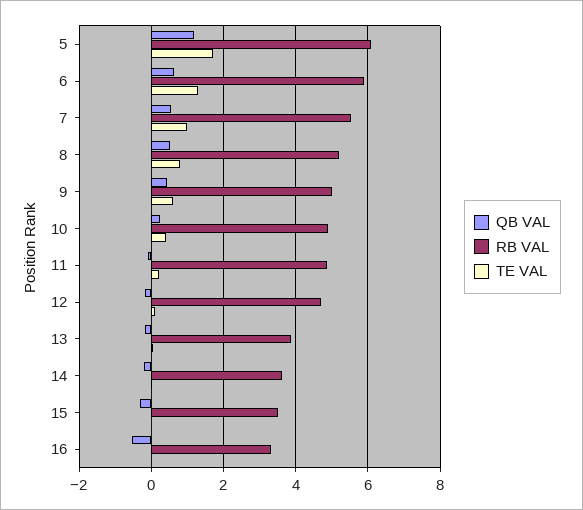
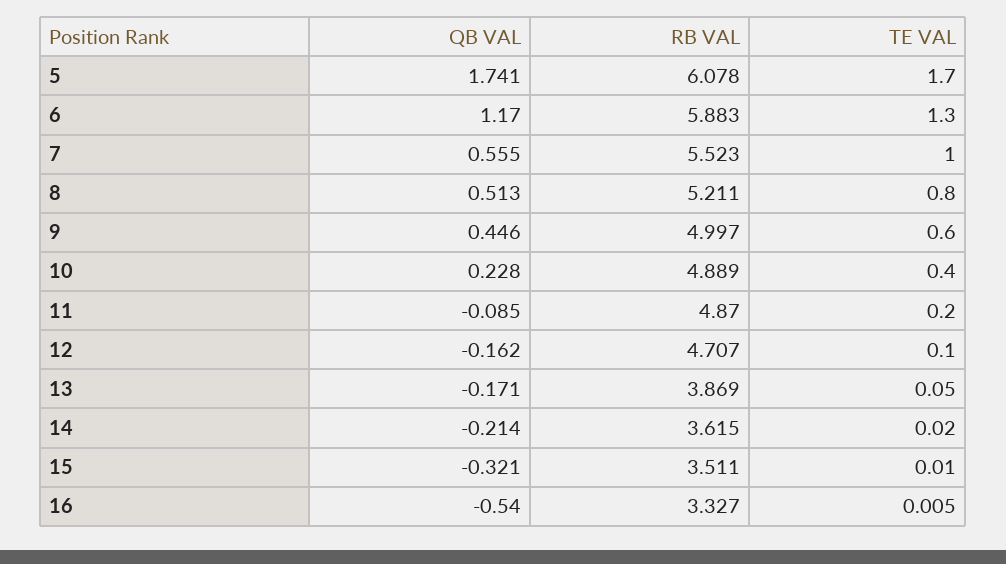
QB VAL, 5: 1.2 -> 1.741
QB VAL, 6: 0.6 -> 1.17

